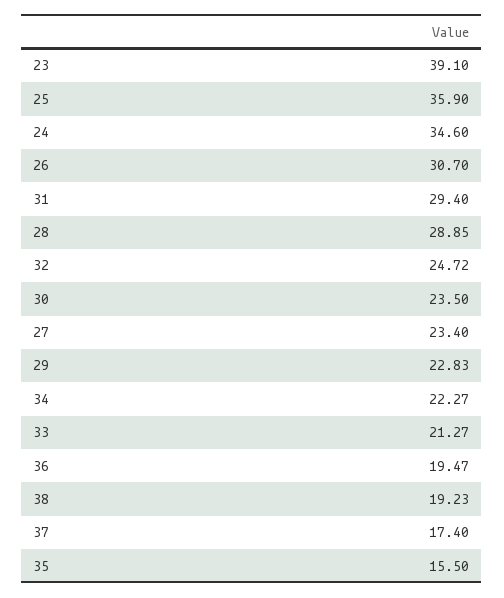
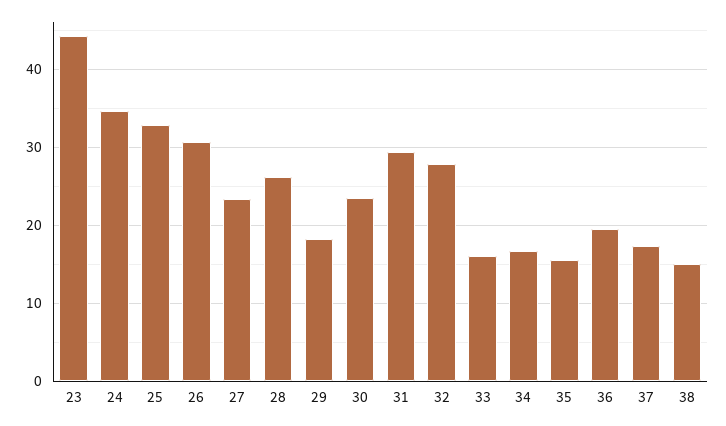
23: 39.1 -> 44
25: 35.9 -> 33
28: 28.85 -> 26
32: 24.72 -> 28
29: 22.83 -> 18
34: 22.27 -> 17
33: 21.27 -> 16
38: 19.23 -> 15

